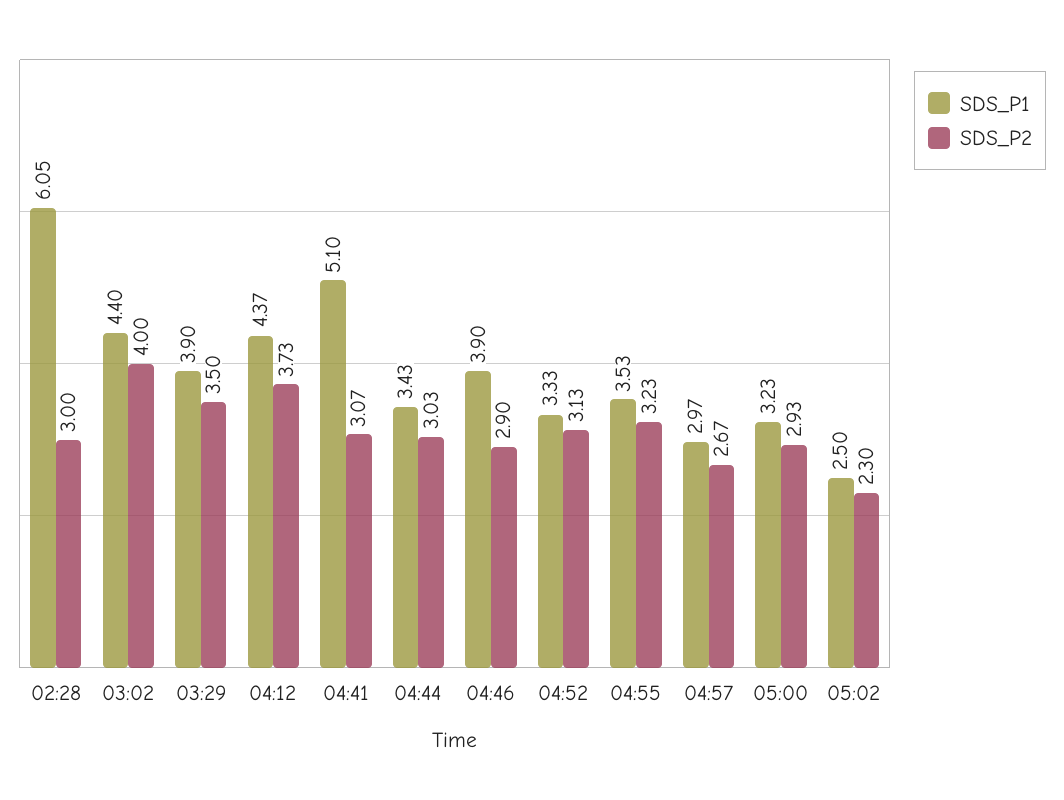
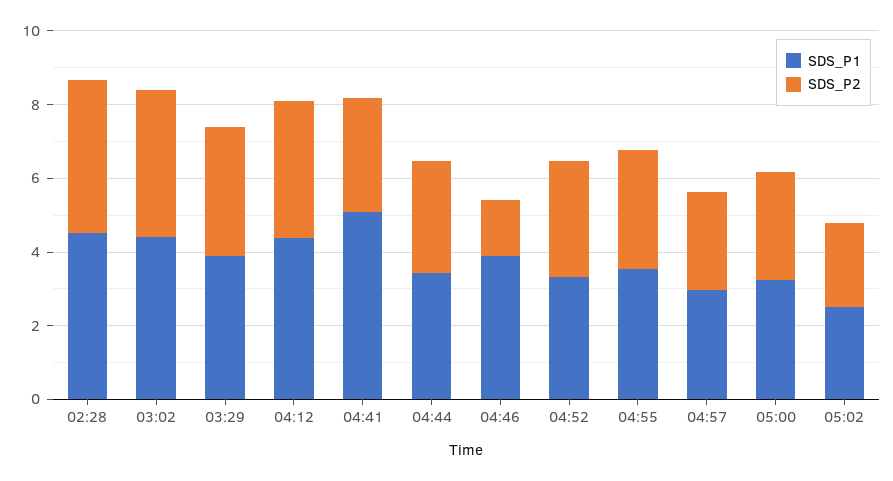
SDS_P1, 02:28: 6.05 -> 4.5
SDS_P2, 02:28: 3 -> 4
SDS_P2, 04:46: 2.9 -> 1.5

